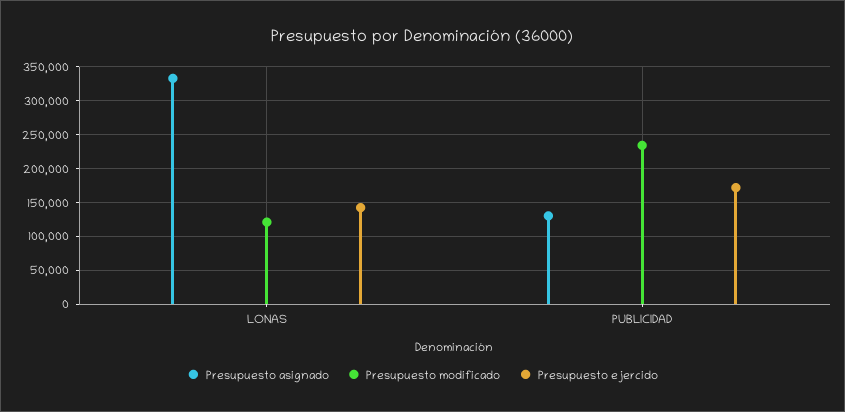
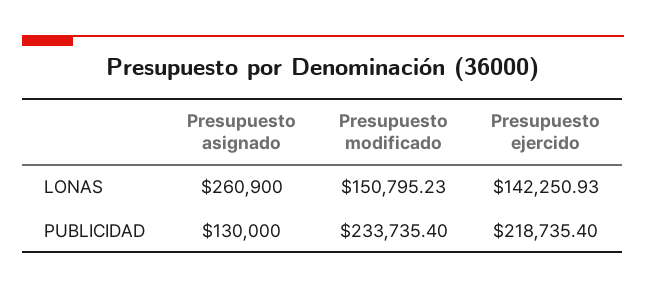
Presupuesto asignado, LONAS: 330000 -> 260900
Presupuesto modificado, LONAS: 120000 -> 150795.23
Presupuesto ejercido, PUBLICIDAD: 170000 -> 218735.4

